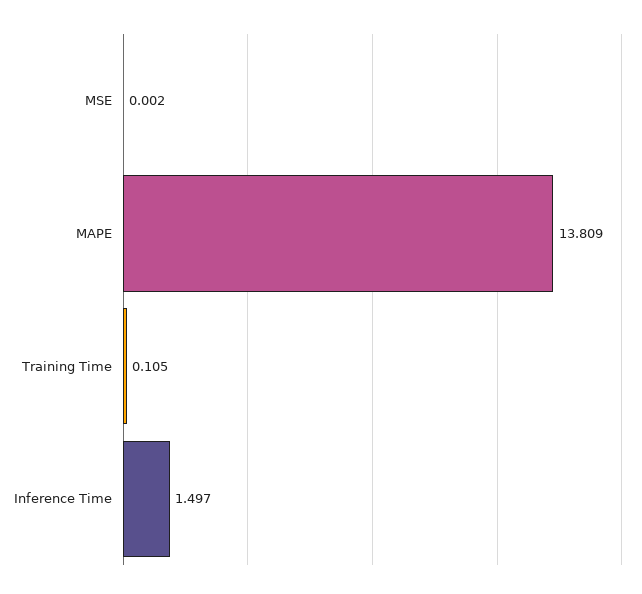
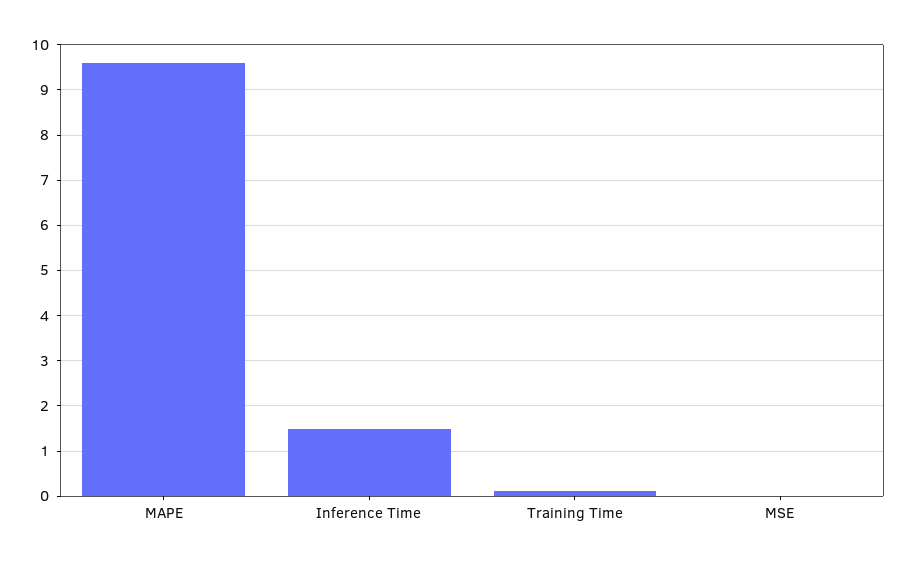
MAPE: 13.809 -> 9.6

